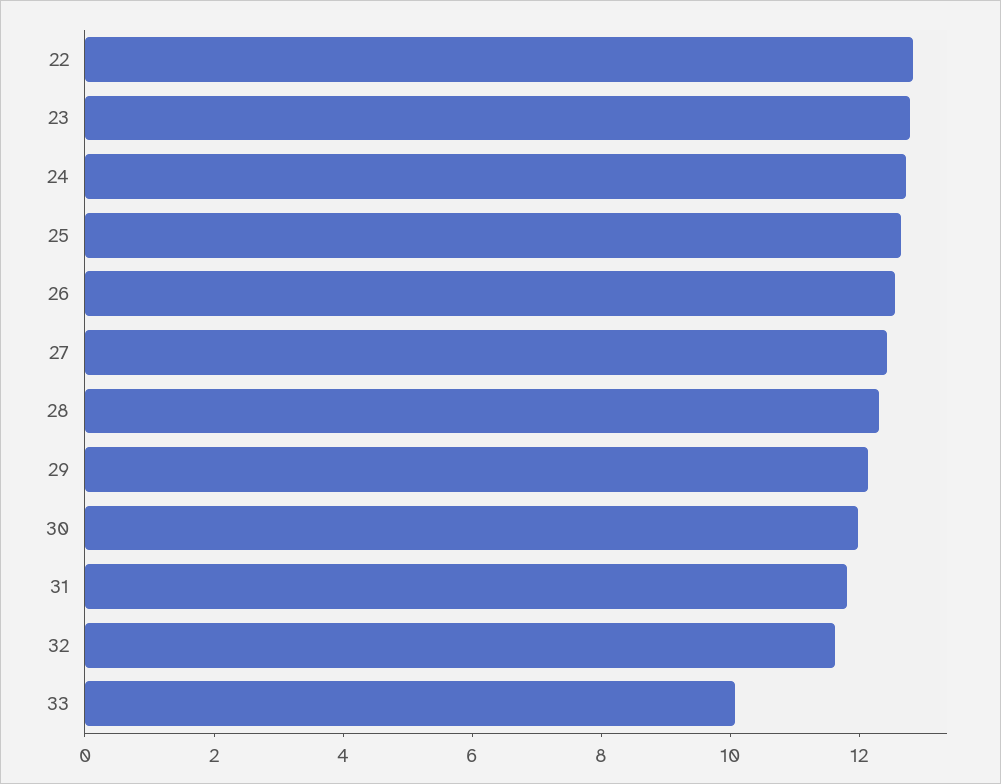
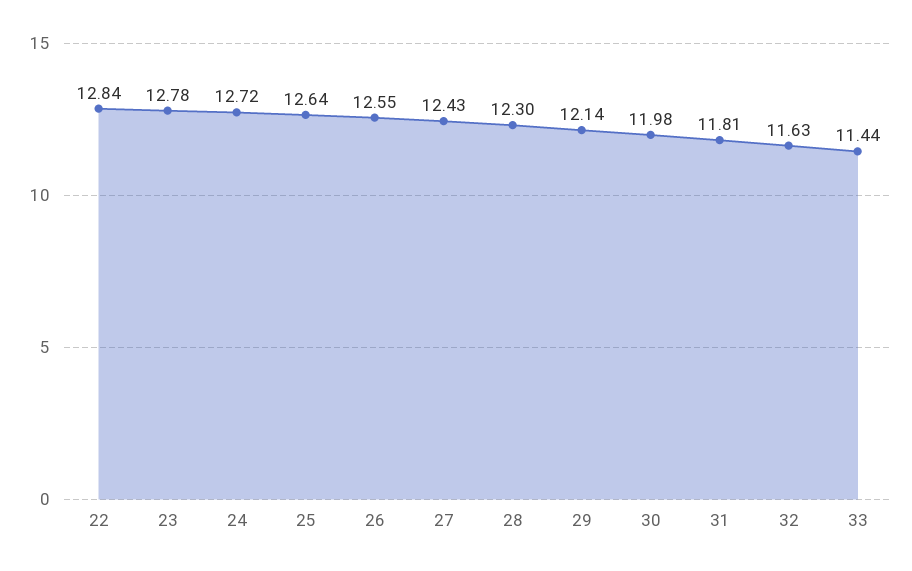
33: 10 -> 11.44

